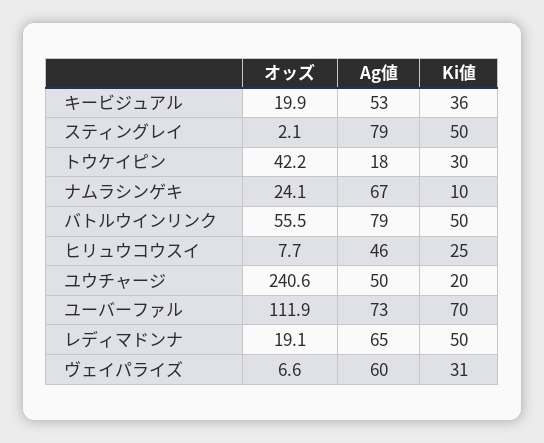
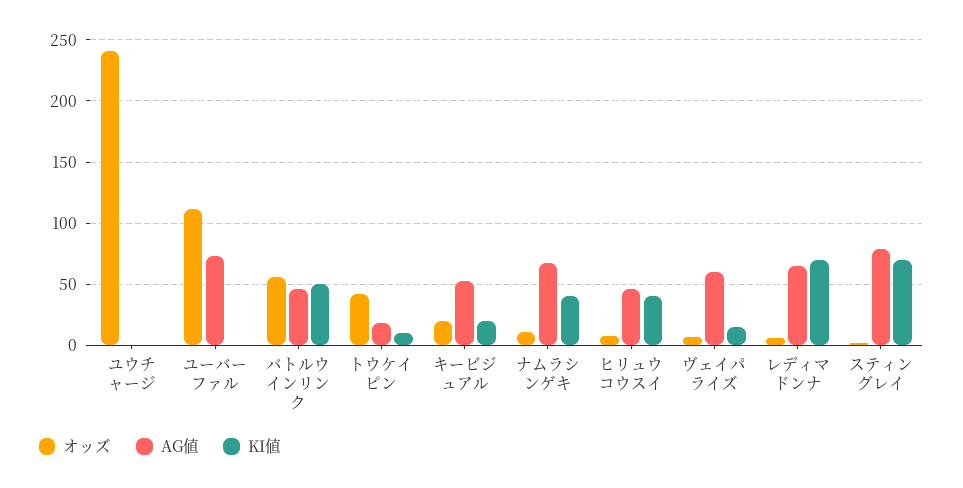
Ki値, キービジュアル: 36 -> 20
Ki値, スティングレイ: 50 -> 70
Ki値, トウケイピン: 30 -> 10
オッズ, ナムラシンゲキ: 24.1 -> 10
Ki値, ナムラシンゲキ: 10 -> 40
Ag値, バトルウインリンク: 79 -> 45
Ki値, ヒリュウコウスイ: 25 -> 40
Ag値, ユウチャージ: 50 -> 0
Ki値, ユウチャージ: 20 -> 0
Ki値, ユーバーファル: 70 -> 0
オッズ, レディマドンナ: 19.1 -> 5
Ki値, レディマドンナ: 50 -> 70
Ki値, ヴェイパライズ: 31 -> 15

